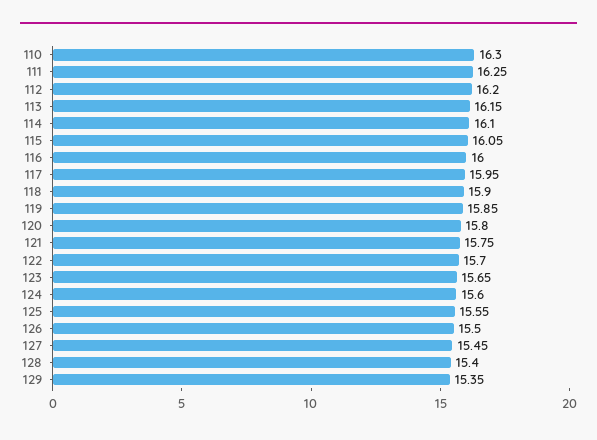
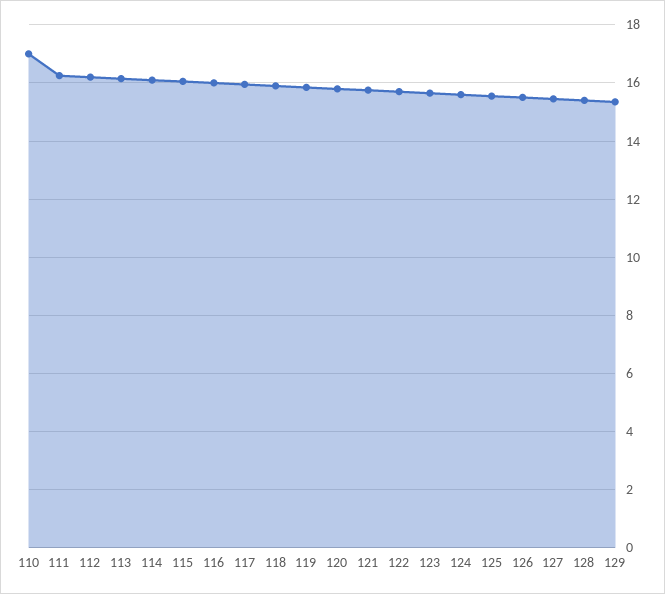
110: 16.3 -> 17

